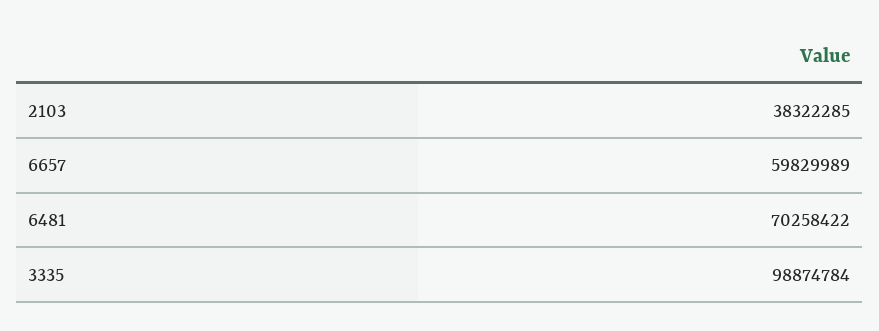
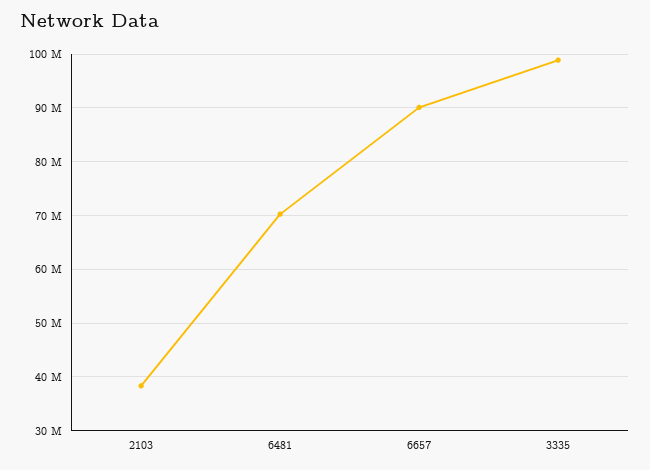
6657: 59829989 -> 90000000

